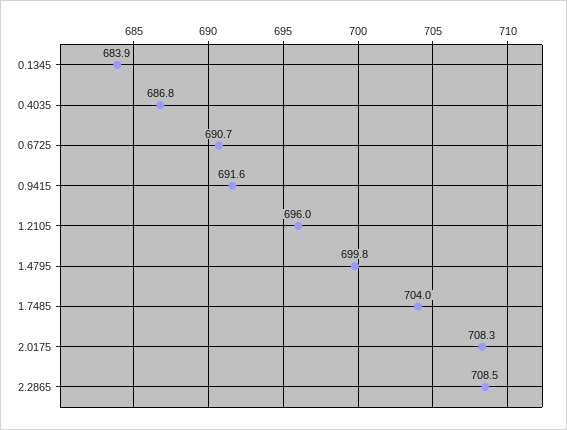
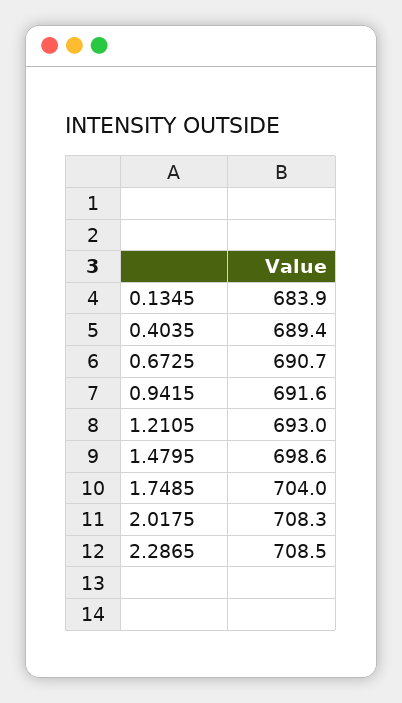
0.4035: 686.8 -> 689.4
1.2105: 696 -> 693
1.4795: 699.8 -> 698.6

